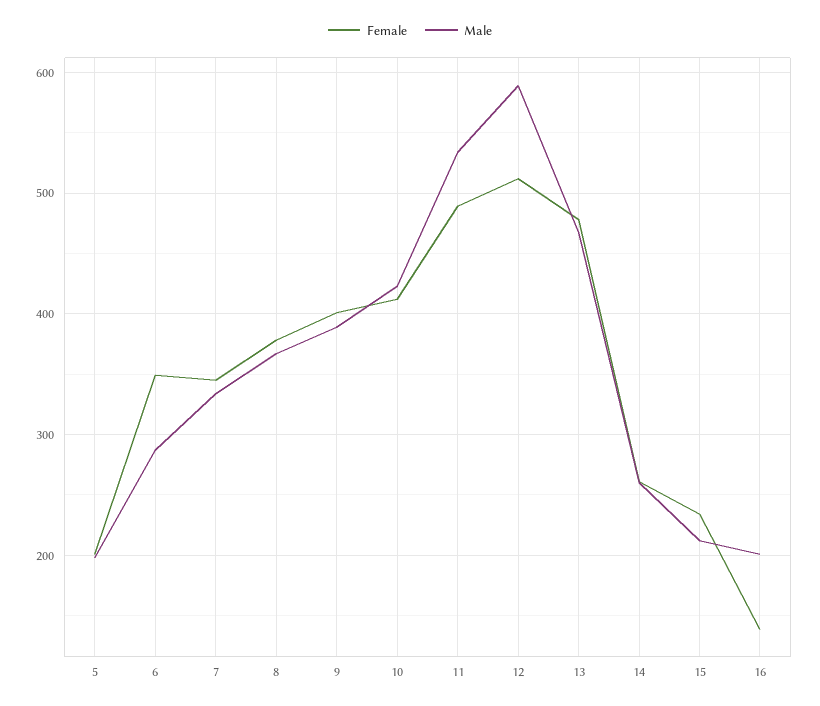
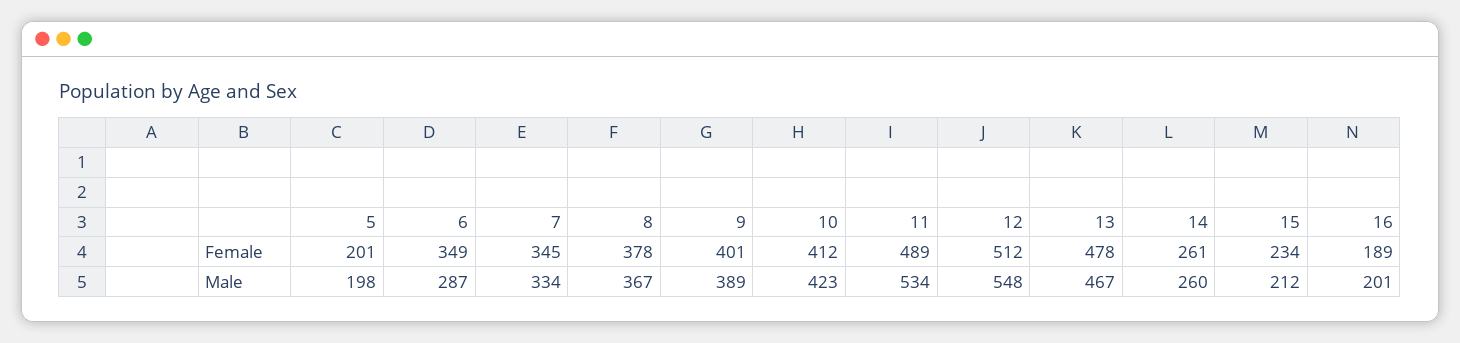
Male, 12: 590 -> 548
Female, 16: 140 -> 189

